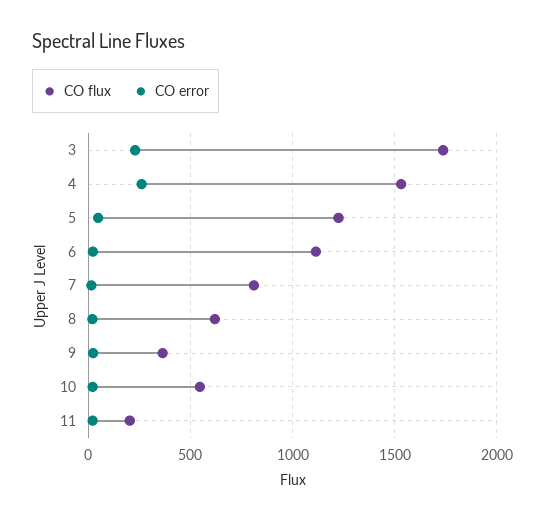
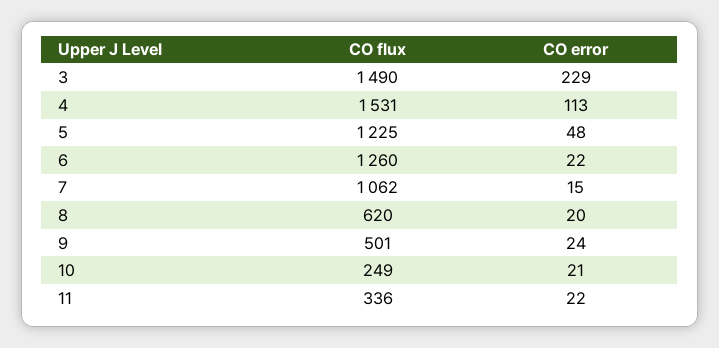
CO flux, 3: 1750 -> 1490
CO error, 4: 250 -> 113
CO flux, 6: 1100 -> 1260
CO flux, 7: 800 -> 1062
CO flux, 9: 350 -> 501
CO flux, 10: 550 -> 249
CO flux, 11: 200 -> 336

